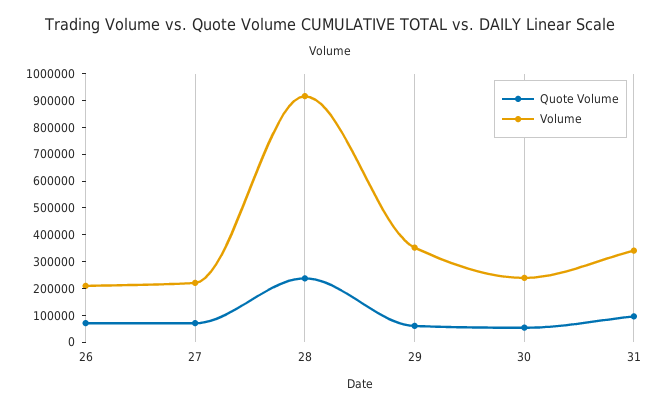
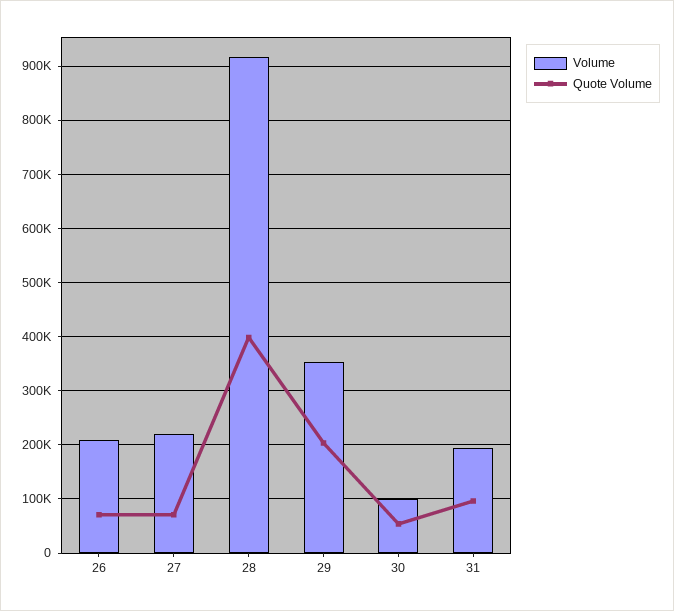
Quote Volume, 28: 250000 -> 400000
Quote Volume, 29: 50000 -> 200000
Volume, 30: 250000 -> 100000
Volume, 31: 350000 -> 200000

